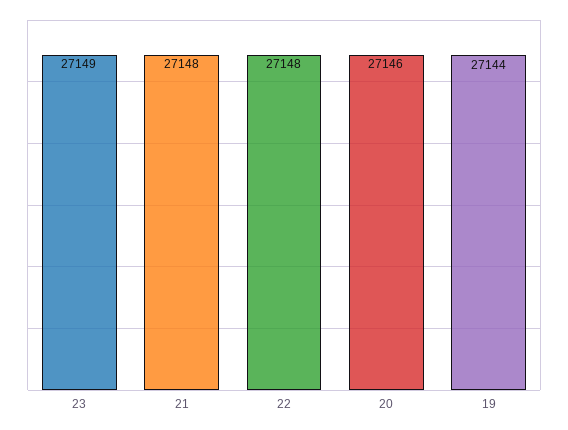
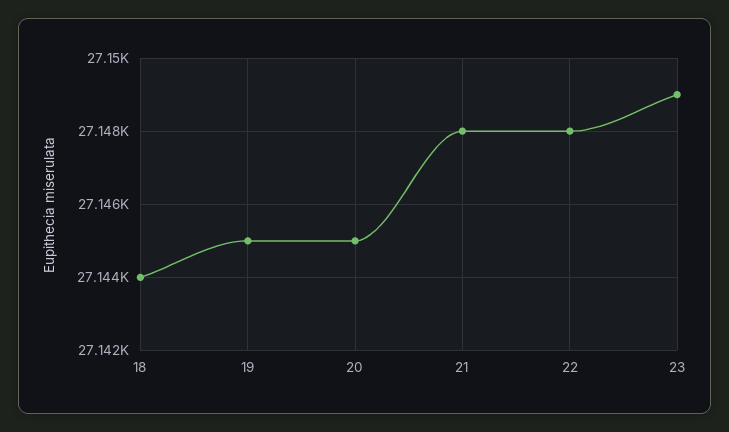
20: 27146 -> 27145
19: 27144 -> 27145
18: none -> 27144

